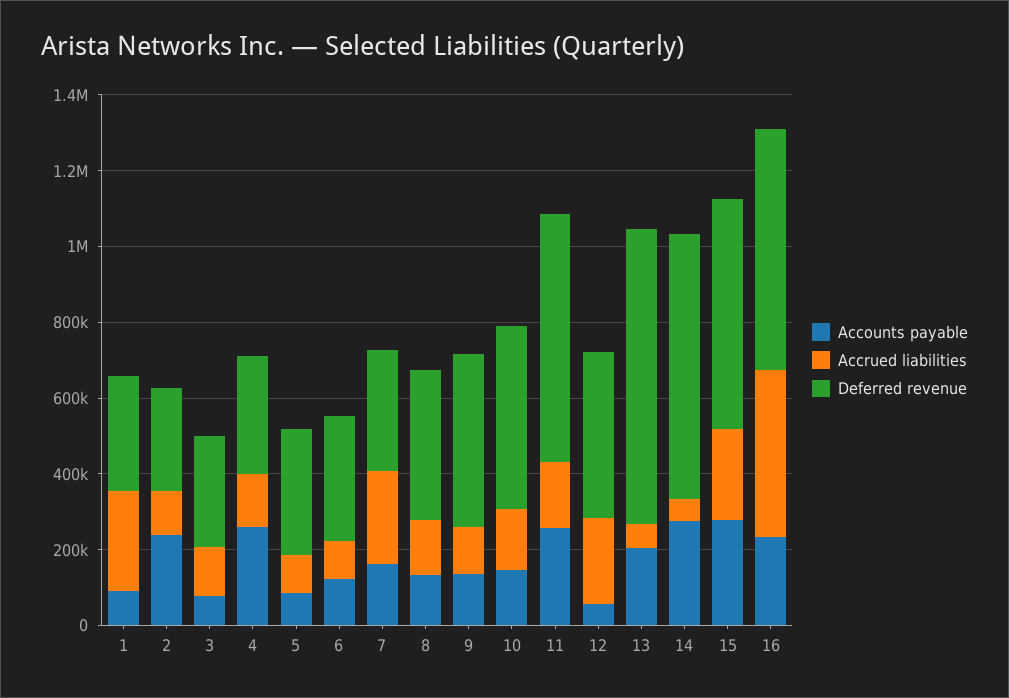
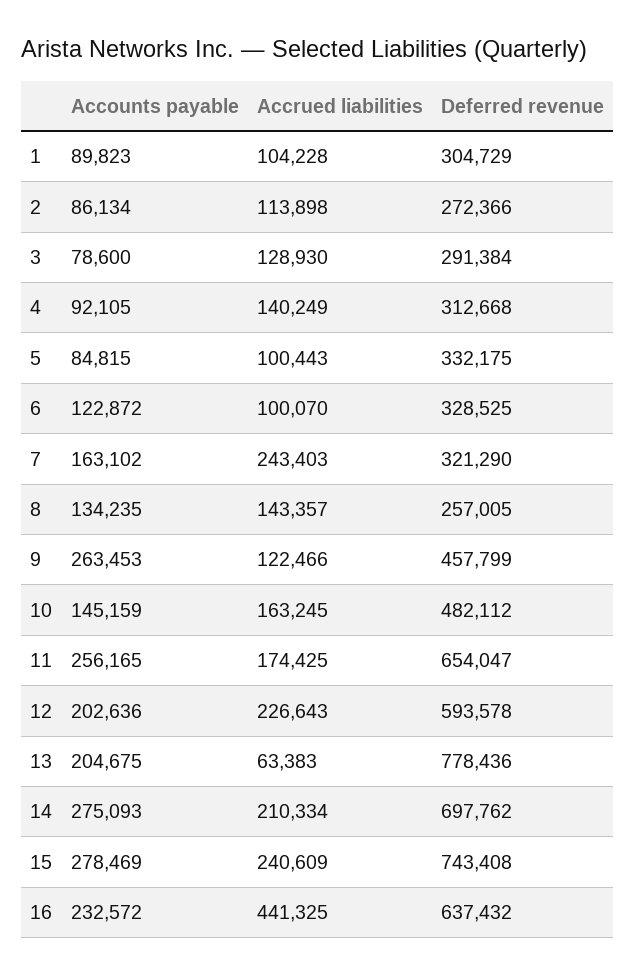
Accrued liabilities, 1: 250000 -> 104228
Accounts payable, 2: 250000 -> 86134
Accounts payable, 4: 250000 -> 92105
Deferred revenue, 8: 400000 -> 257005
Accounts payable, 9: 150000 -> 263453
Accounts payable, 12: 50000 -> 202636
Deferred revenue, 12: 450000 -> 593578
Accrued liabilities, 14: 50000 -> 210334
Deferred revenue, 15: 600000 -> 743408

